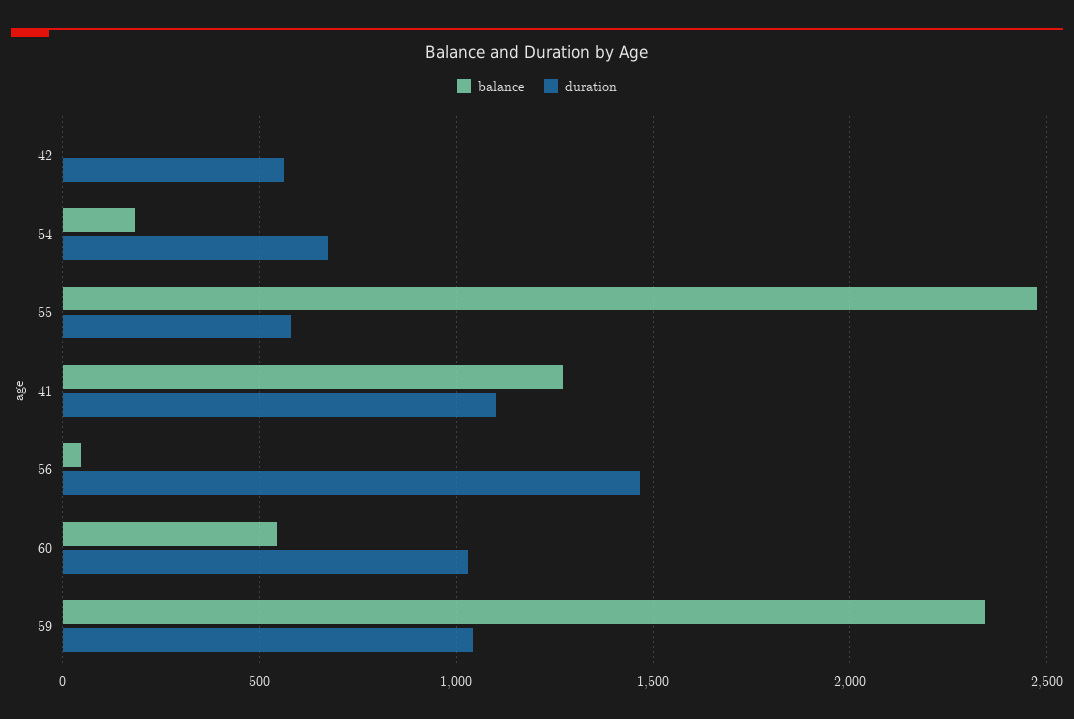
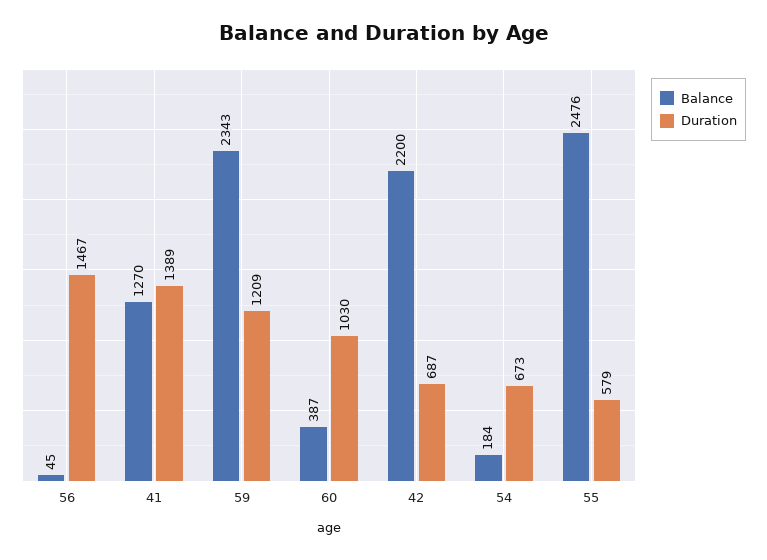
balance, 42: 0 -> 2200
duration, 42: 550 -> 687
duration, 41: 1100 -> 1389
balance, 60: 550 -> 387
duration, 59: 1050 -> 1209

